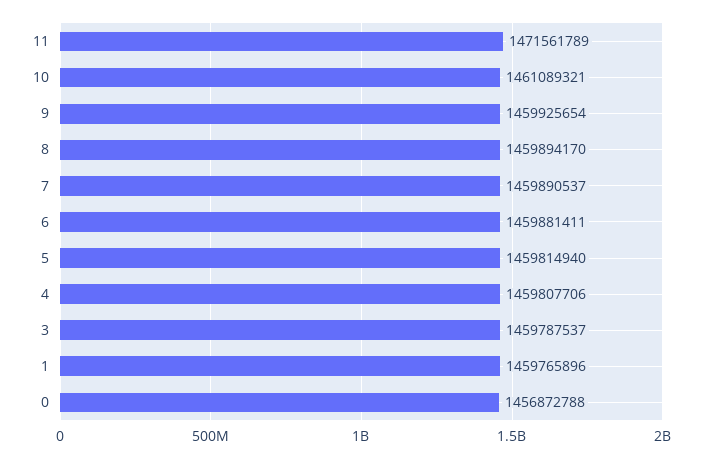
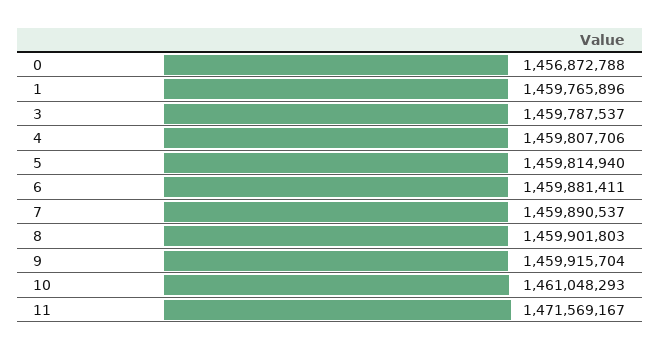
11: 1471561789 -> 1471569167
10: 1461089321 -> 1461048293
9: 1459925654 -> 1459915704
8: 1459894170 -> 1459901803

